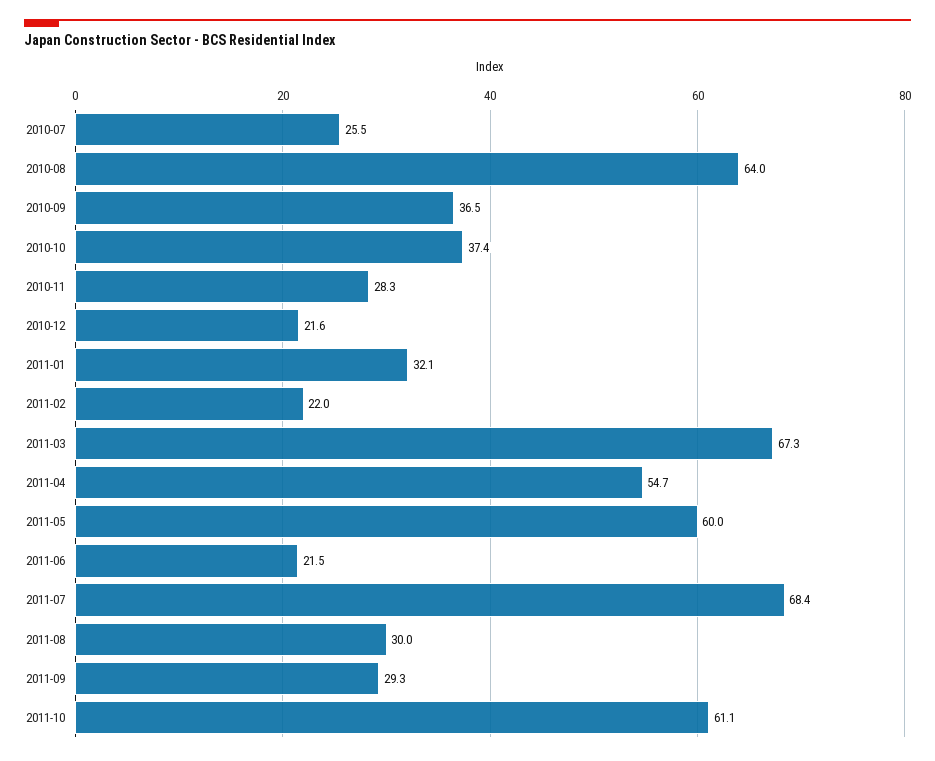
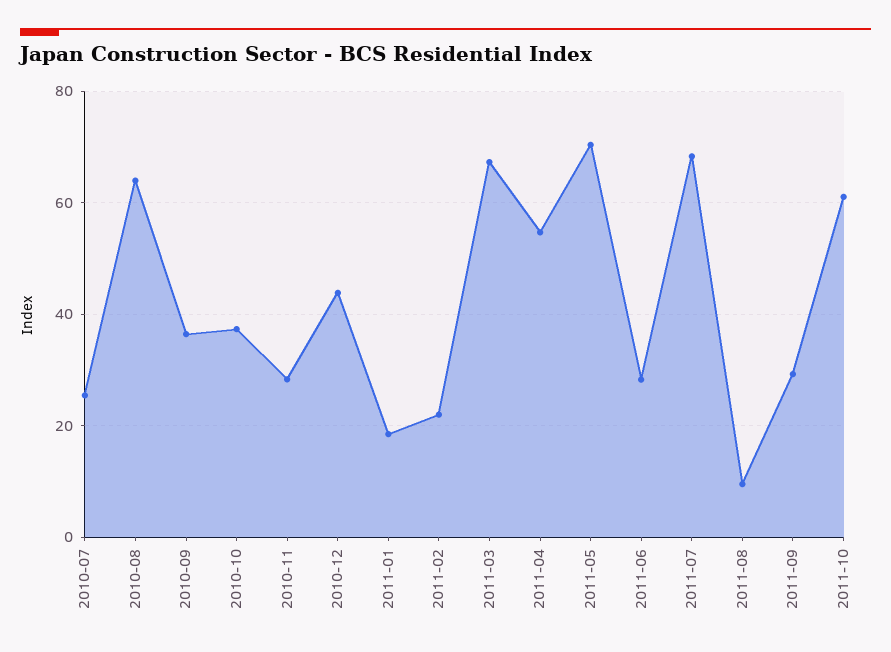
2010-12: 21.6 -> 44
2011-01: 32.1 -> 18
2011-05: 60 -> 70
2011-06: 21.5 -> 28
2011-08: 30 -> 10

